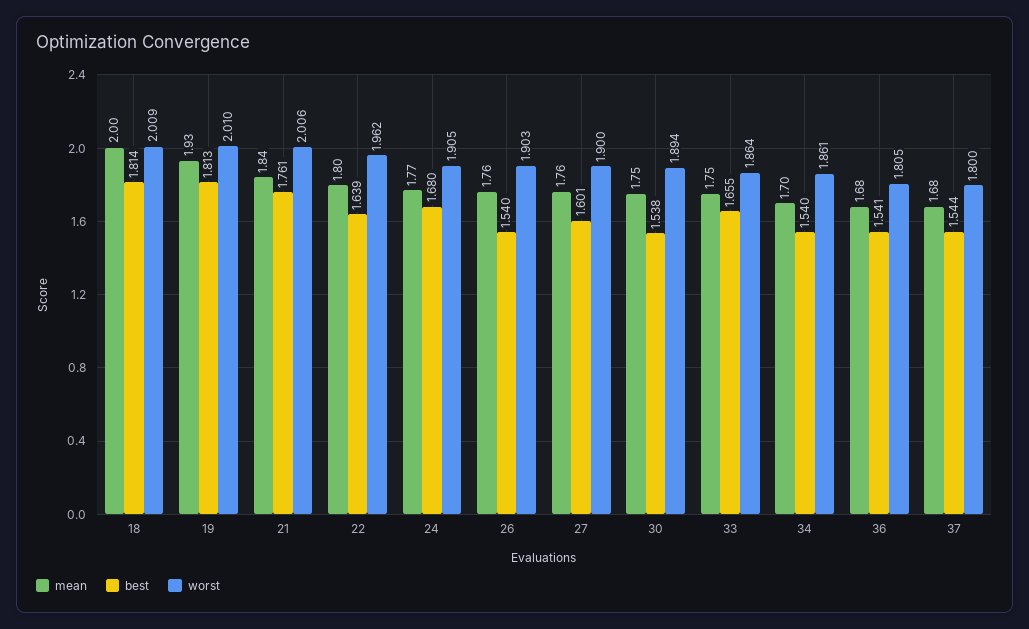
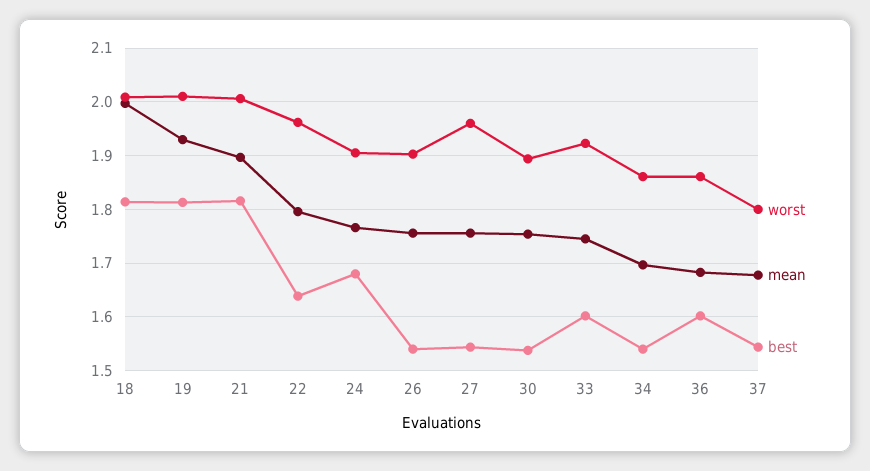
mean, 21: 1.84 -> 1.9
best, 21: 1.761 -> 1.82
best, 27: 1.601 -> 1.54
worst, 27: 1.9 -> 1.96
best, 33: 1.655 -> 1.6
worst, 33: 1.864 -> 1.92
best, 36: 1.541 -> 1.6
worst, 36: 1.805 -> 1.86

